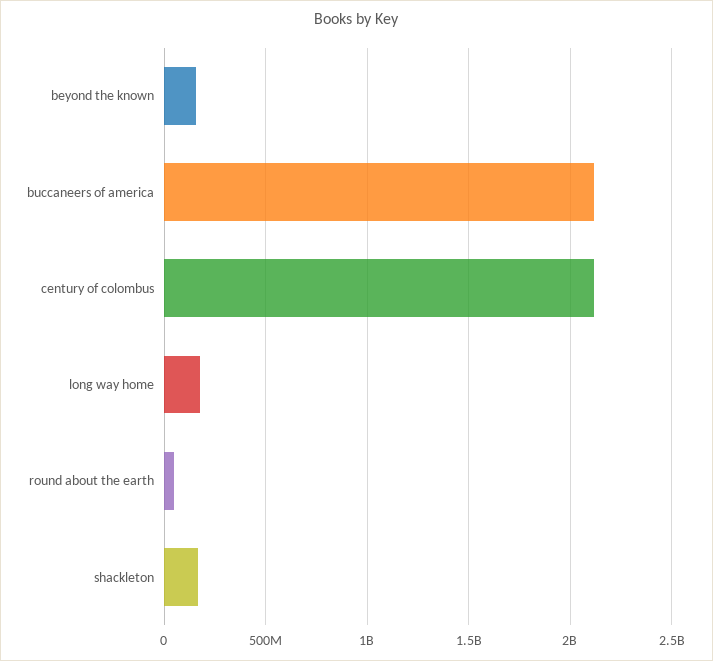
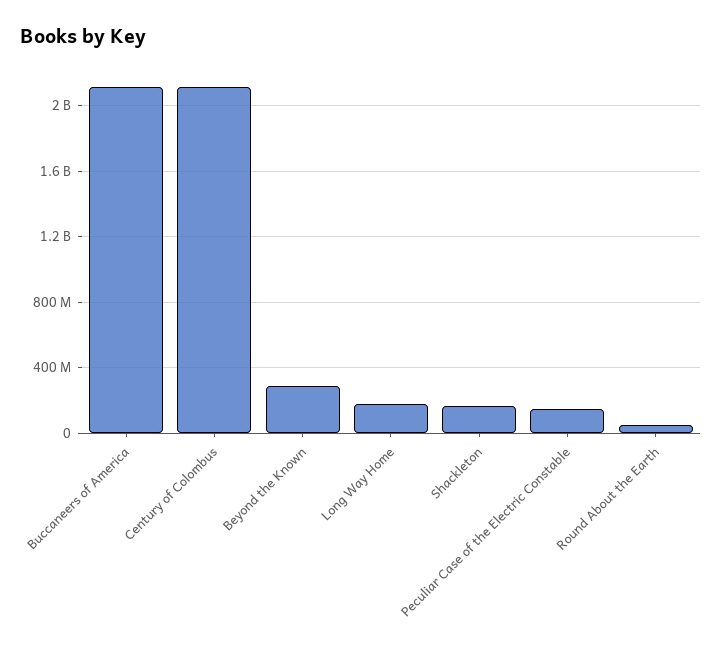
beyond the known: 150000000 -> 300000000
Peculiar Case of the Electric Constable: none -> 150000000

